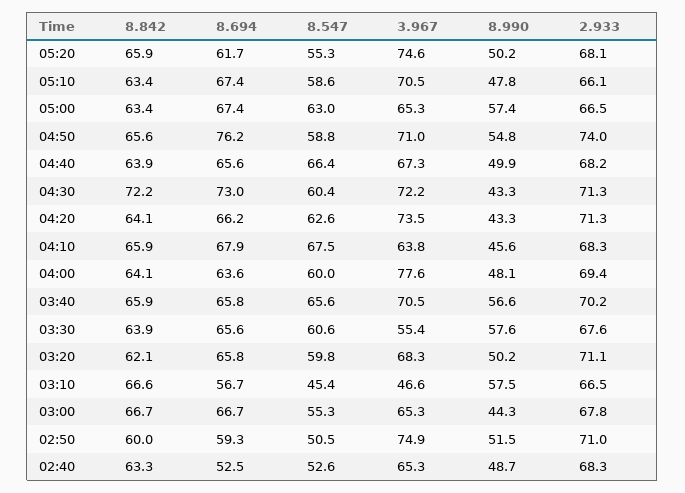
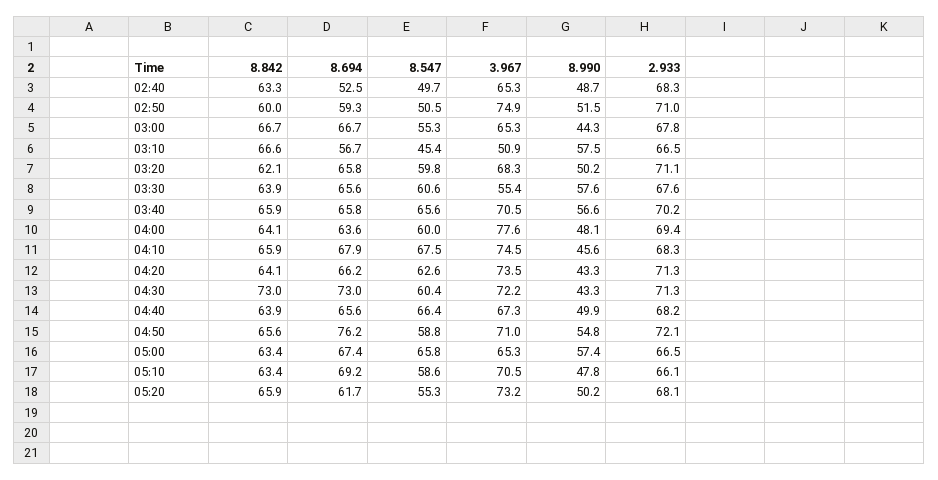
3.967, 05:20: 74.6 -> 73.2
8.694, 05:10: 67.4 -> 69.2
8.547, 05:00: 63 -> 65.8
2.933, 04:50: 74 -> 72.1
8.842, 04:30: 72.2 -> 73
3.967, 04:10: 63.8 -> 74.5
3.967, 03:10: 46.6 -> 50.9
8.547, 02:40: 52.6 -> 49.7

